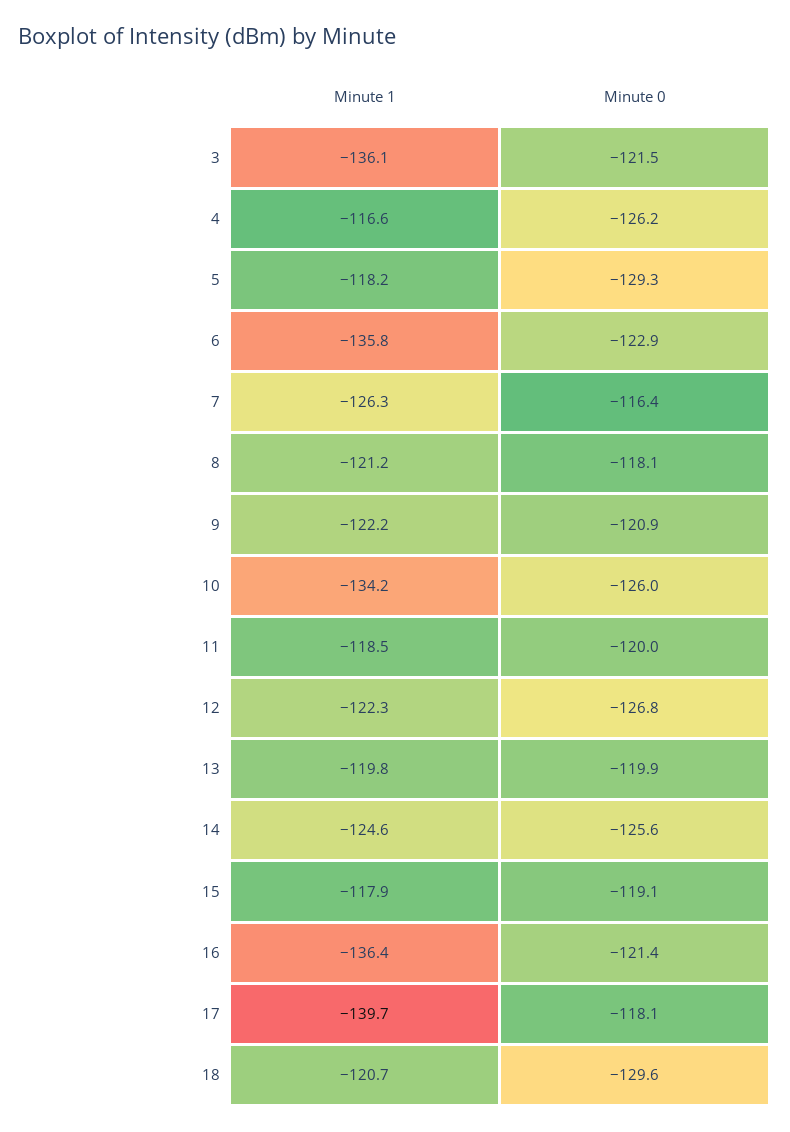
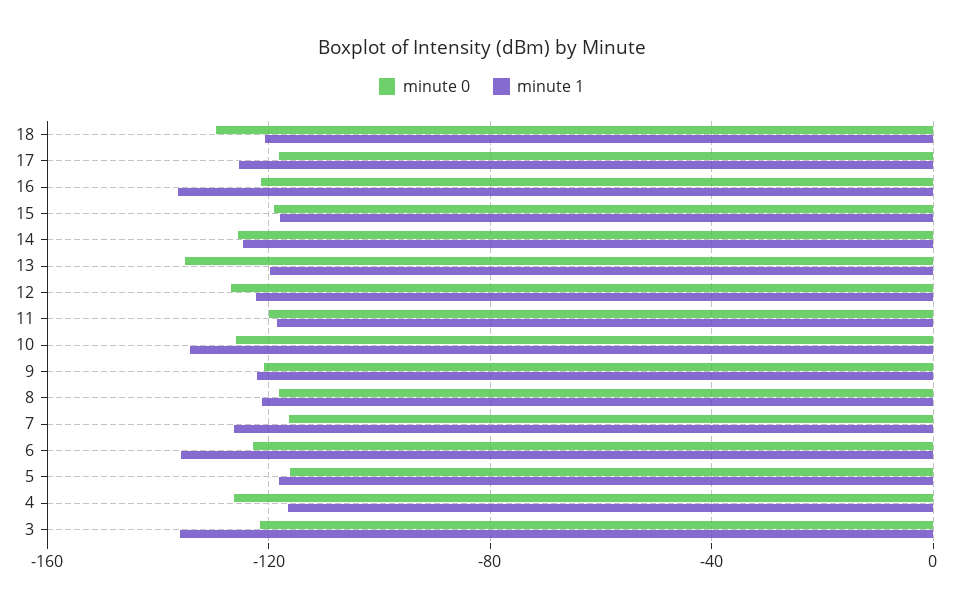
Minute 0, 5: -129.3 -> -115
Minute 0, 13: -119.9 -> -135
Minute 1, 17: -139.7 -> -125

